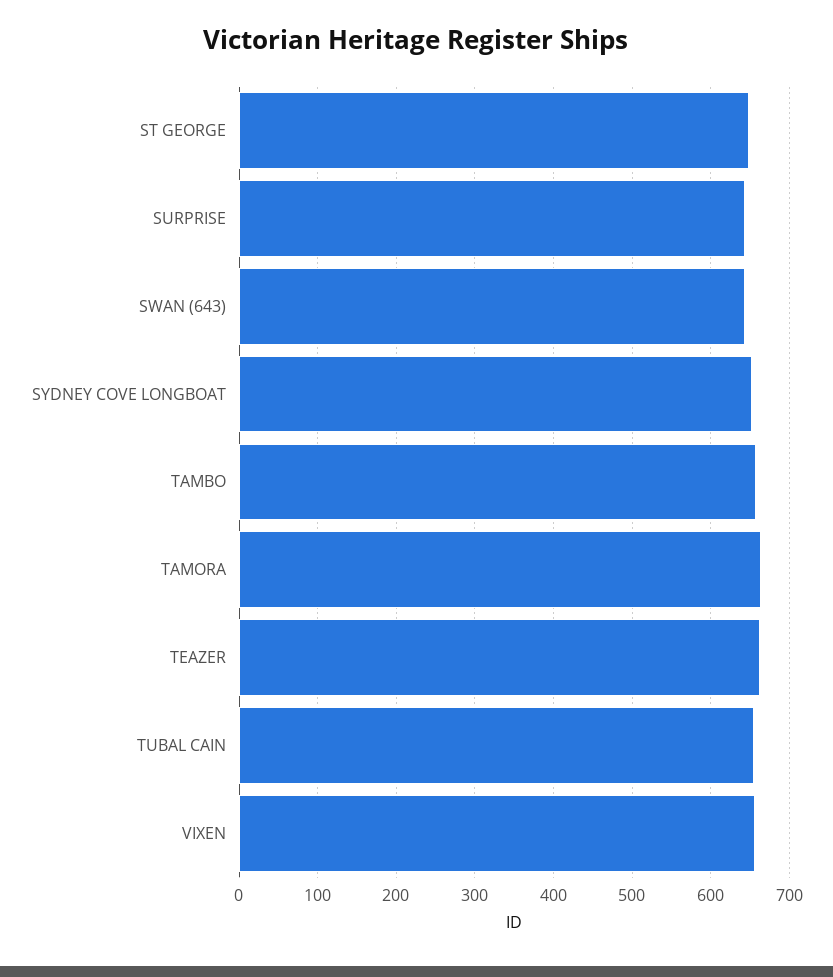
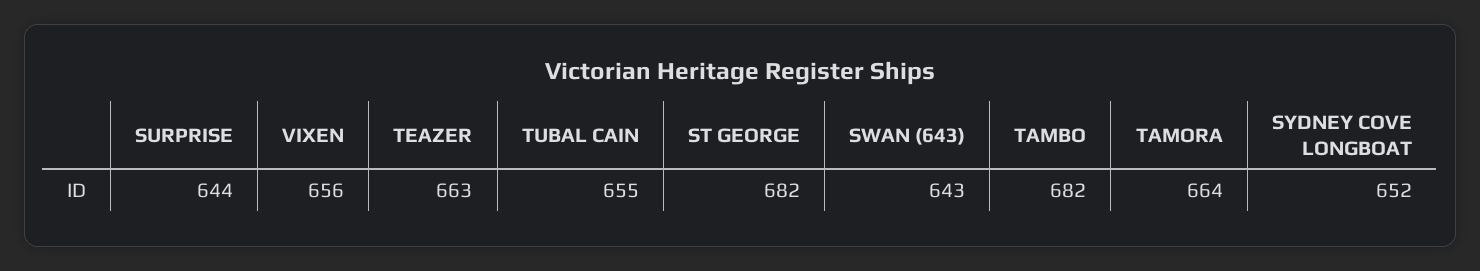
ST GEORGE: 650 -> 682
TAMBO: 660 -> 682

